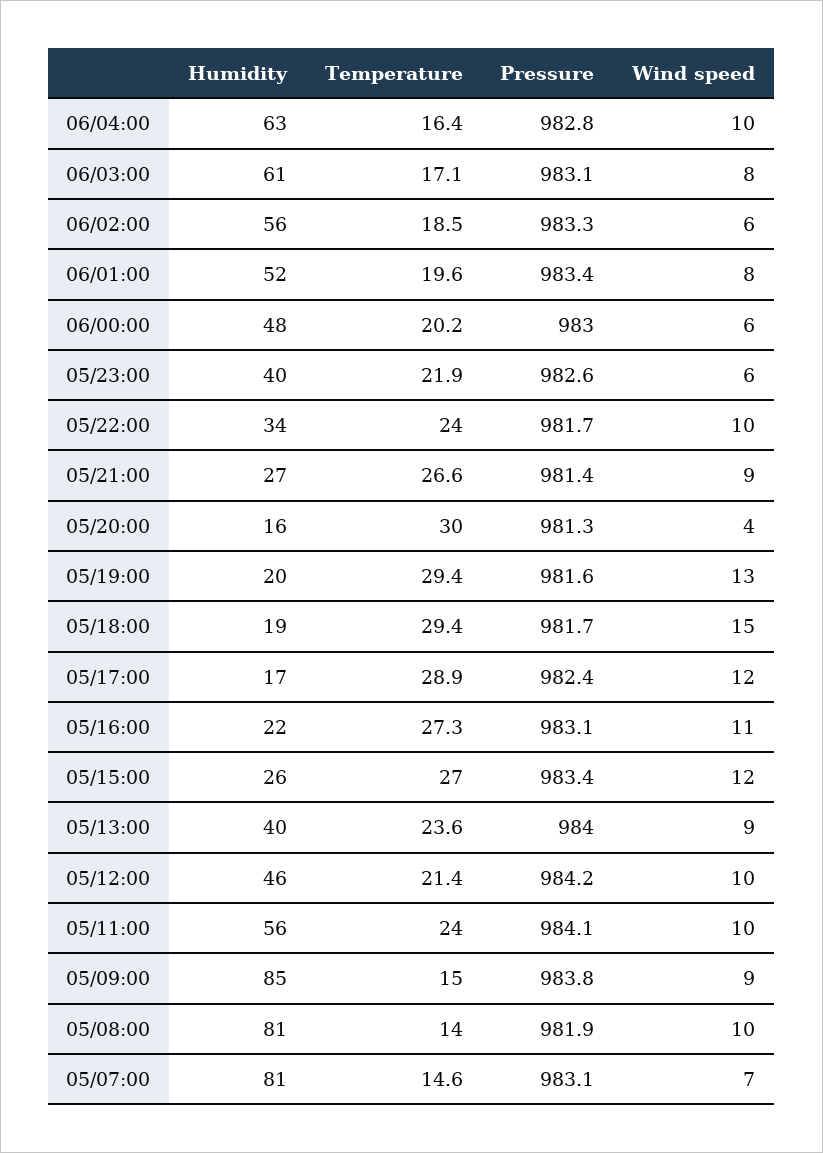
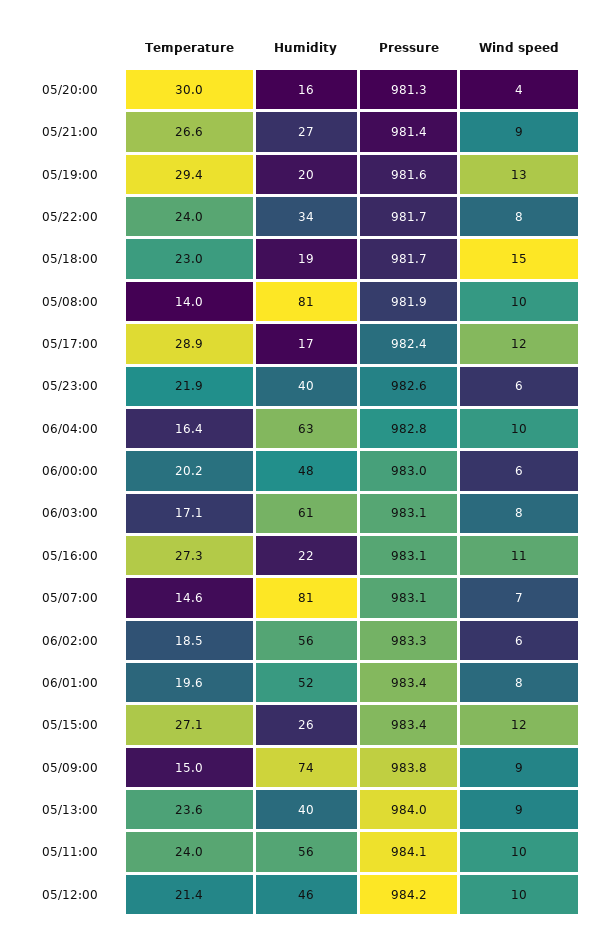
Wind speed, 05/22:00: 10 -> 8
Temperature, 05/18:00: 29.4 -> 23
Temperature, 05/15:00: 27 -> 27.1
Humidity, 05/09:00: 85 -> 74

